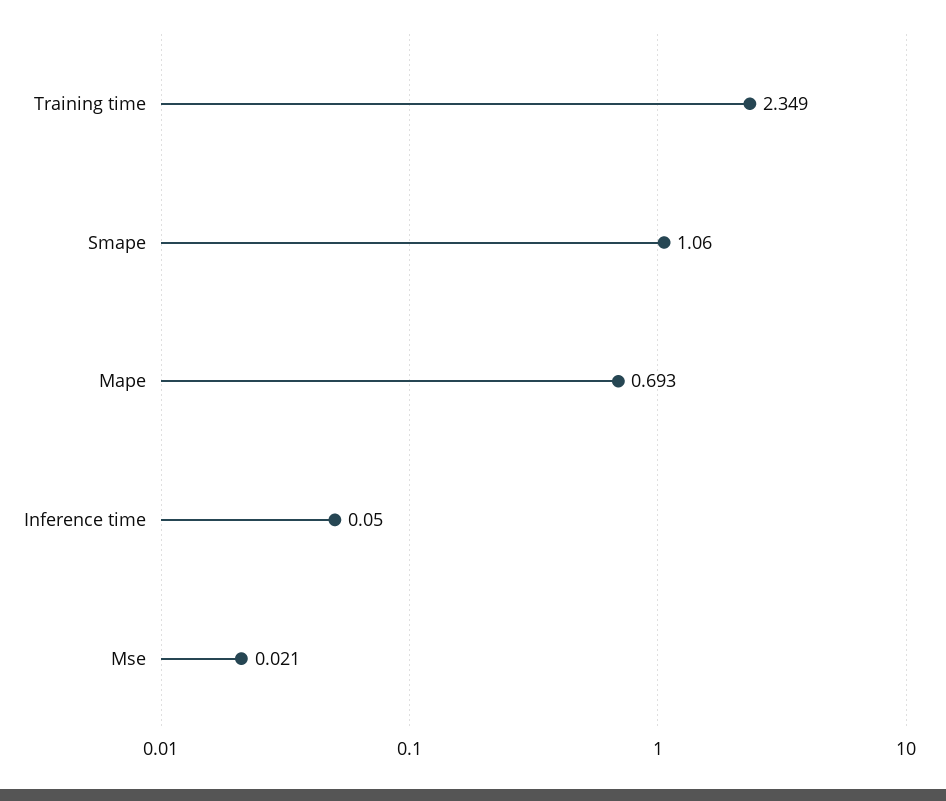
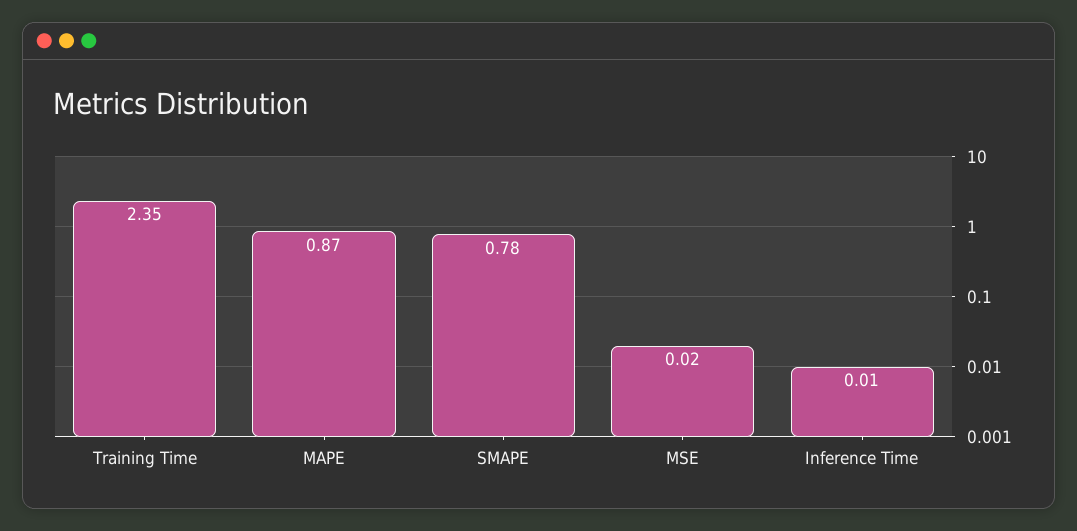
Smape: 1.06 -> 0.78
Mape: 0.693 -> 0.87
Inference time: 0.05 -> 0.01

